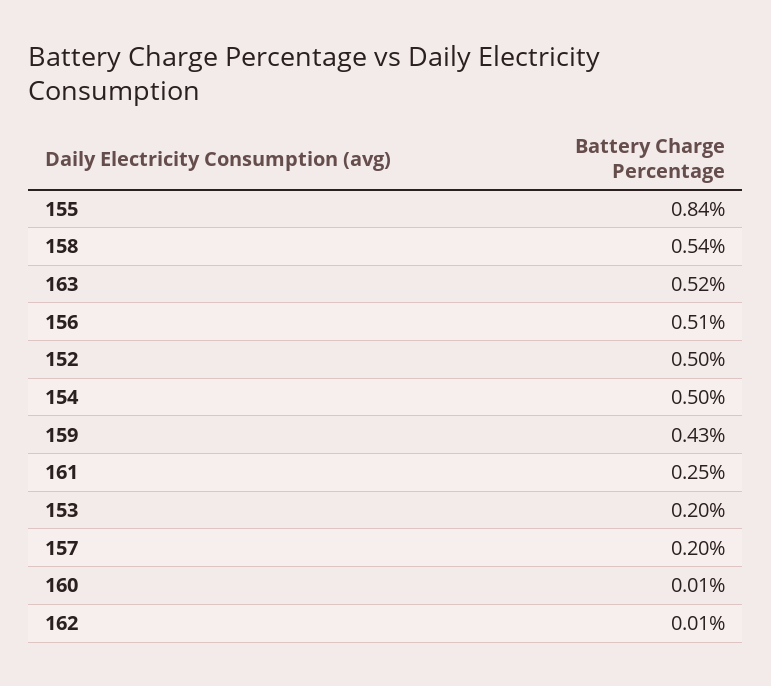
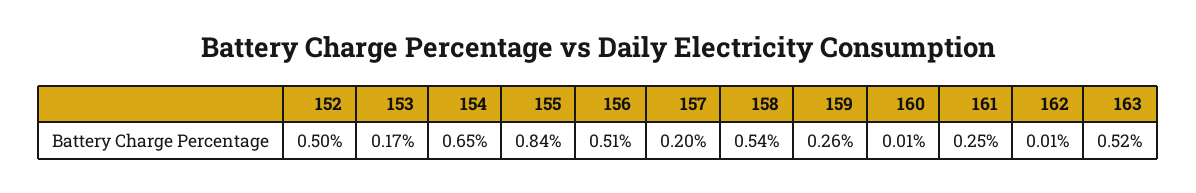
154: 0.5 -> 0.65
159: 0.43 -> 0.26
153: 0.2 -> 0.17

